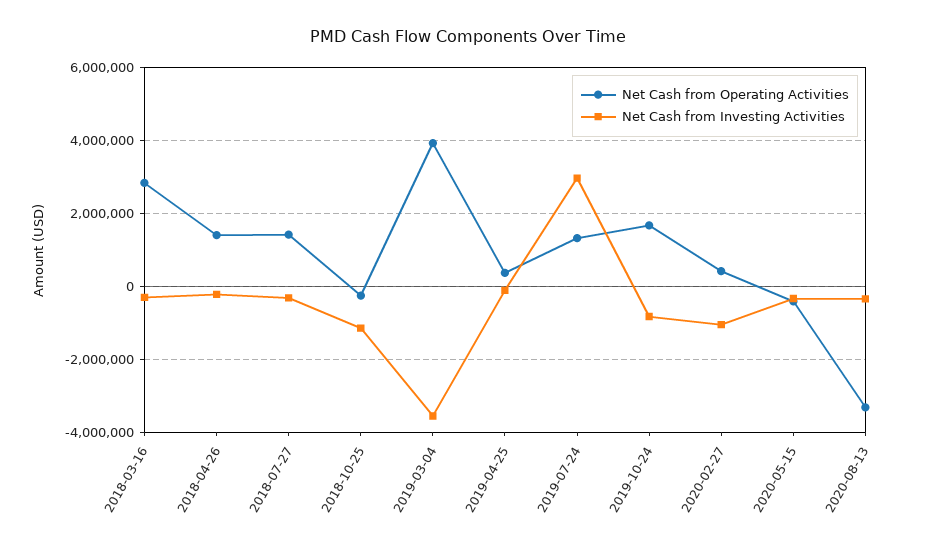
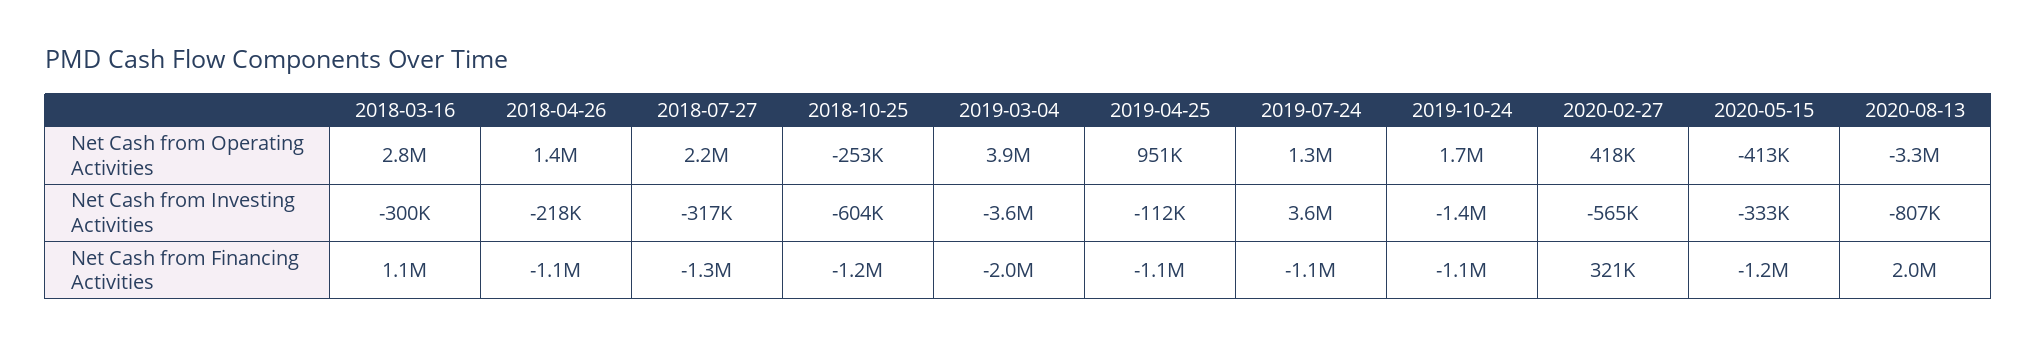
Net Cash from Operating Activities, 2018-07-27: 1400000 -> 2200000
Net Cash from Investing Activities, 2018-10-25: -1200000 -> -604000
Net Cash from Operating Activities, 2019-04-25: 400000 -> 951000
Net Cash from Investing Activities, 2019-07-24: 3000000 -> 3600000
Net Cash from Investing Activities, 2019-10-24: -800000 -> -1400000
Net Cash from Investing Activities, 2020-02-27: -1000000 -> -565000
Net Cash from Investing Activities, 2020-08-13: -400000 -> -807000
Net Cash from Financing Activities, 2018-03-16: none -> 1100000
Net Cash from Financing Activities, 2018-04-26: none -> -1100000
Net Cash from Financing Activities, 2018-07-27: none -> -1300000
Net Cash from Financing Activities, 2018-10-25: none -> -1200000
Net Cash from Financing Activities, 2019-03-04: none -> -2000000
Net Cash from Financing Activities, 2019-04-25: none -> -1100000
Net Cash from Financing Activities, 2019-07-24: none -> -1100000
Net Cash from Financing Activities, 2019-10-24: none -> -1100000
Net Cash from Financing Activities, 2020-02-27: none -> 321000
Net Cash from Financing Activities, 2020-05-15: none -> -1200000
Net Cash from Financing Activities, 2020-08-13: none -> 2000000

